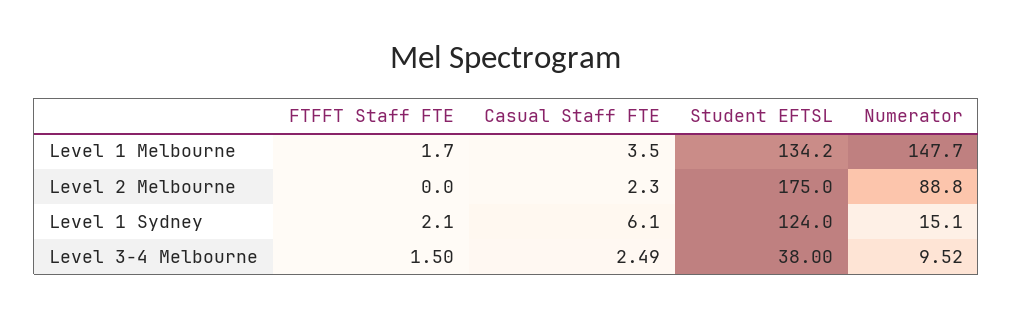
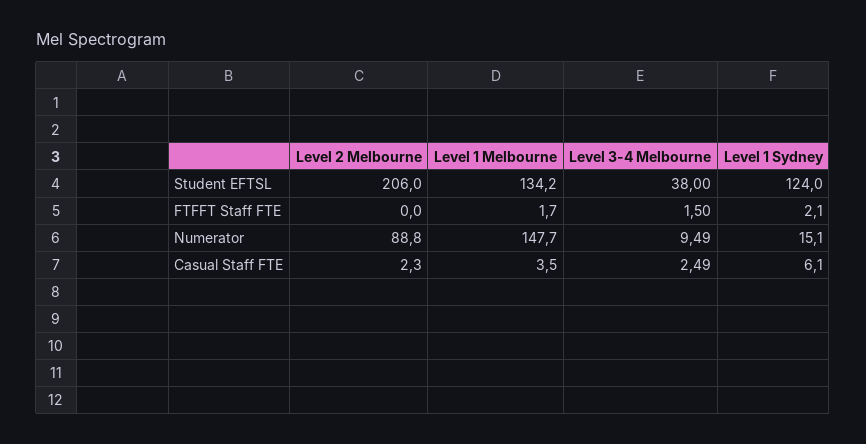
Student EFTSL, Level 2 Melbourne: 175 -> 206
Numerator, Level 3-4 Melbourne: 9.52 -> 9.49

